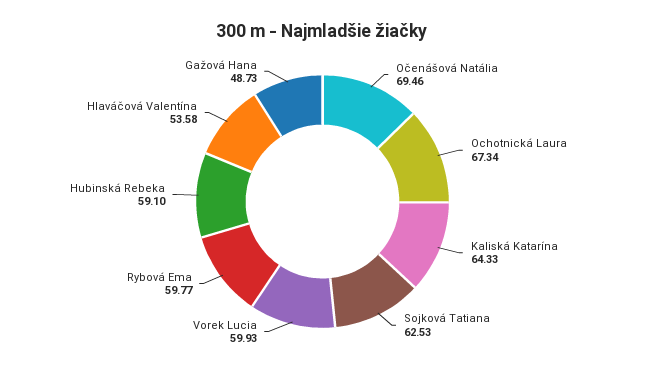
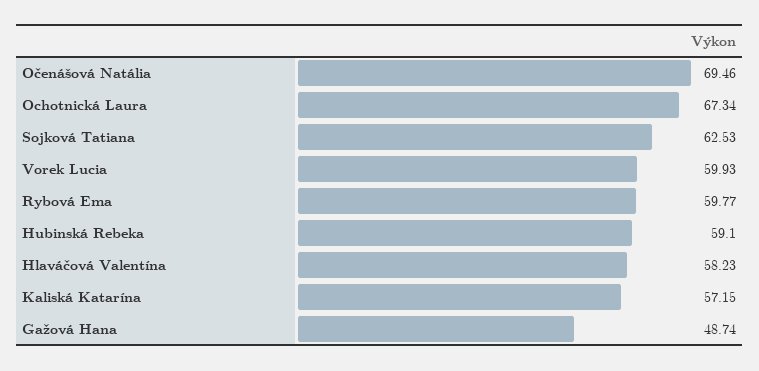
Kaliská Katarína: 64.33 -> 57.15
Hlaváčová Valentína: 53.58 -> 58.23
Gažová Hana: 48.73 -> 48.74

